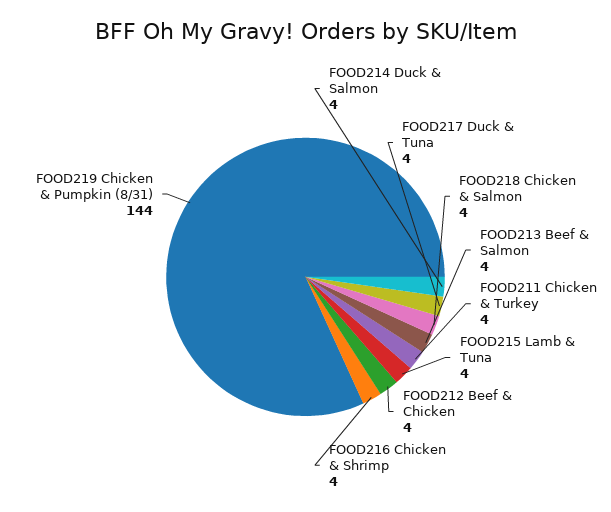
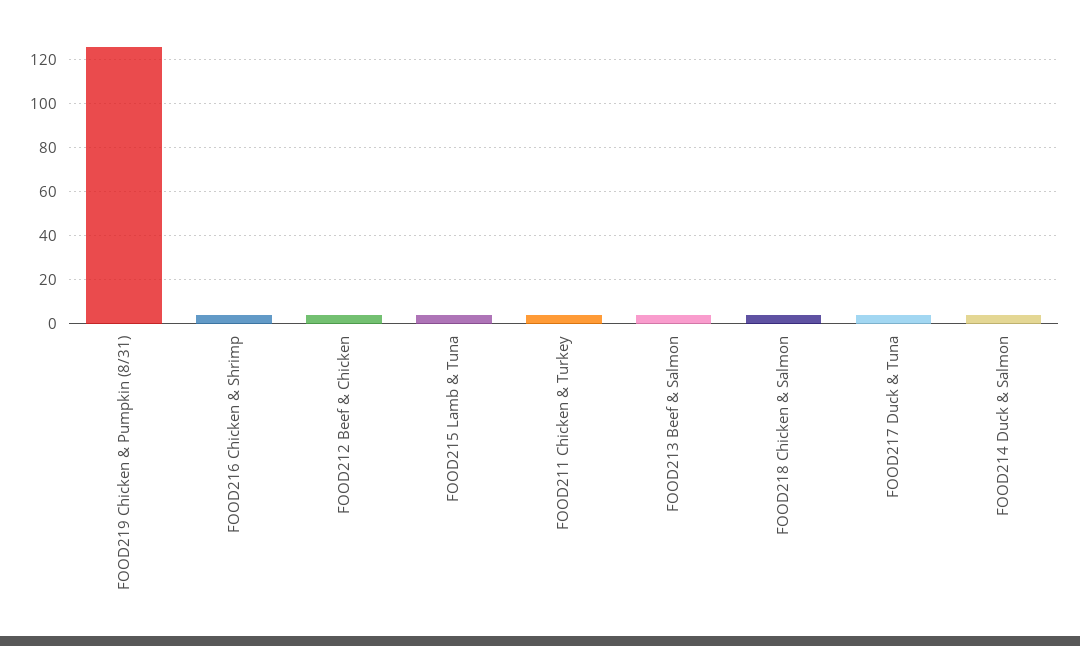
FOOD219 Chicken & Pumpkin (8/31): 144 -> 125

